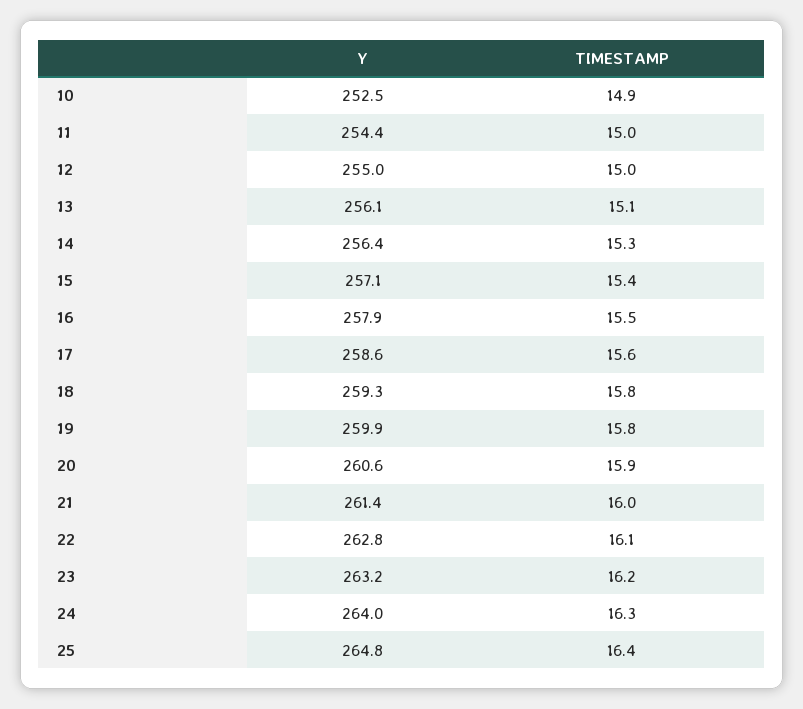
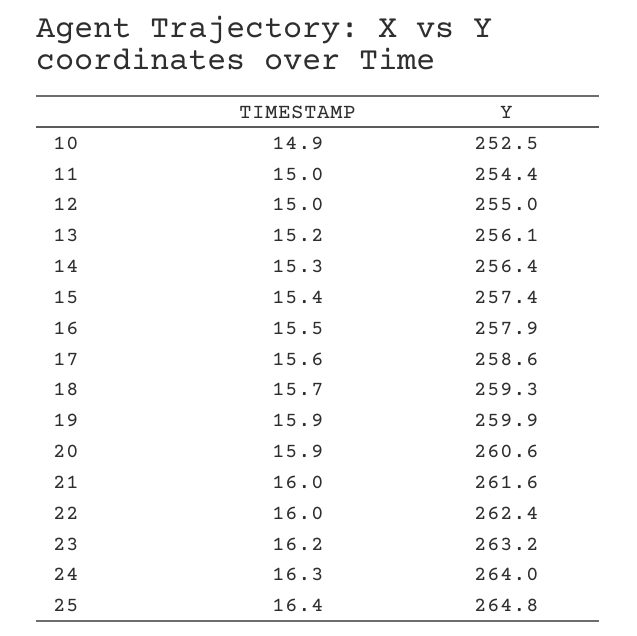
TIMESTAMP, 13: 15.1 -> 15.2
Y, 15: 257.1 -> 257.4
TIMESTAMP, 18: 15.8 -> 15.7
TIMESTAMP, 19: 15.8 -> 15.9
Y, 21: 261.4 -> 261.6
Y, 22: 262.8 -> 262.4
TIMESTAMP, 22: 16.1 -> 16

